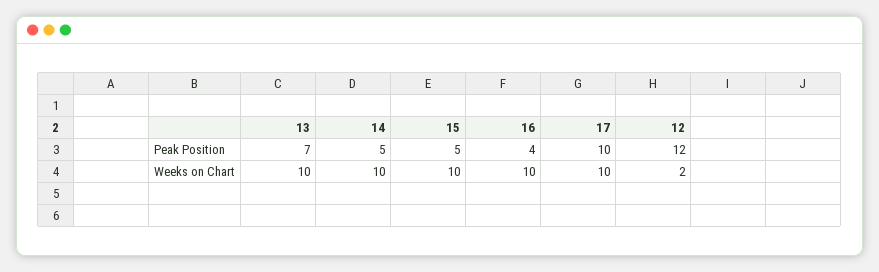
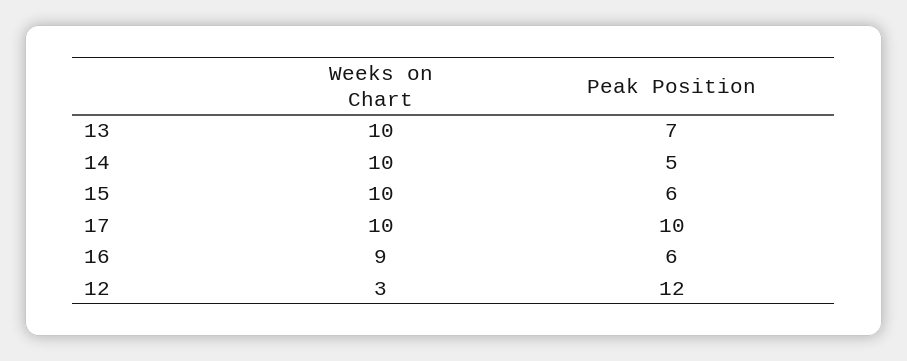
15, Peak Position: 5 -> 6
16, Peak Position: 4 -> 6
16, Weeks on Chart: 10 -> 9
12, Weeks on Chart: 2 -> 3

